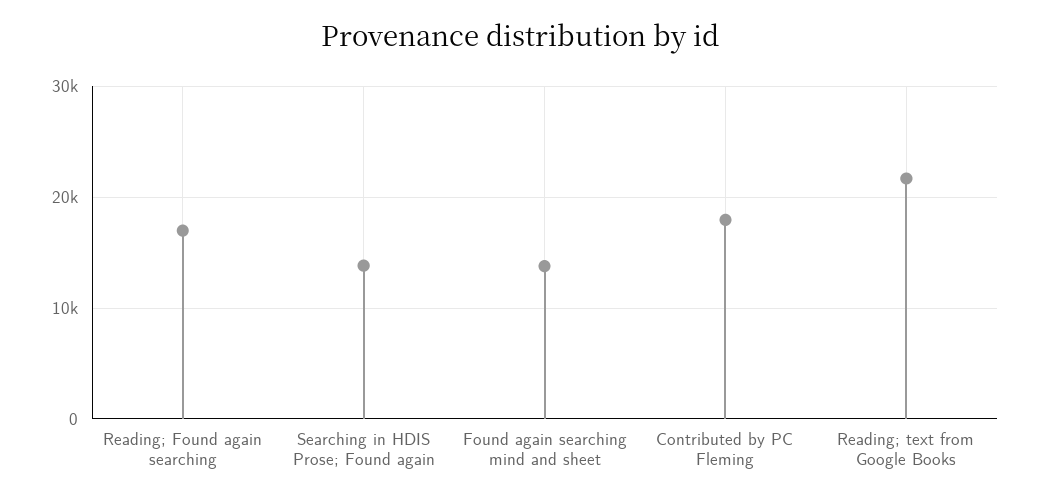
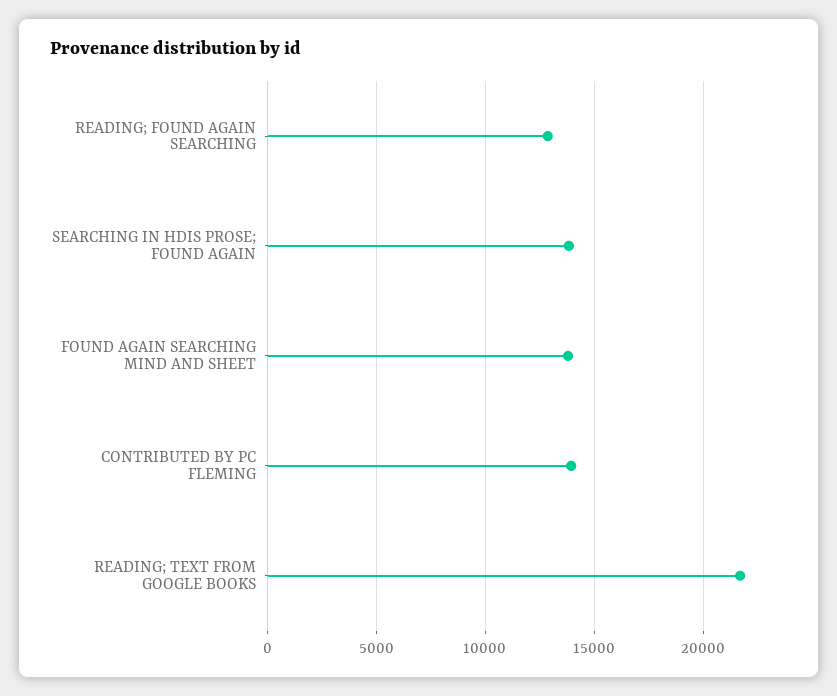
Reading; Found again searching: 17000 -> 13000
Contributed by PC Fleming: 18000 -> 14000

